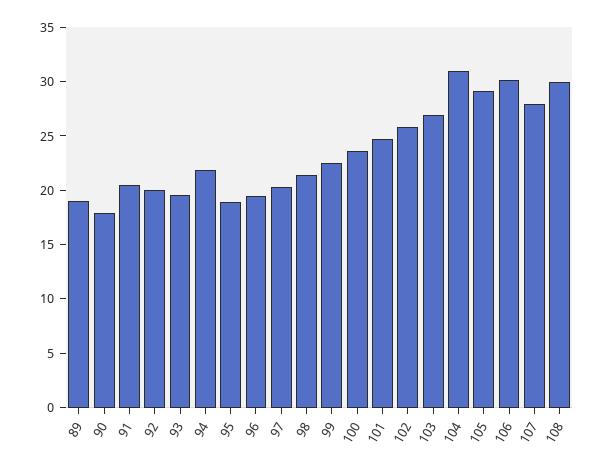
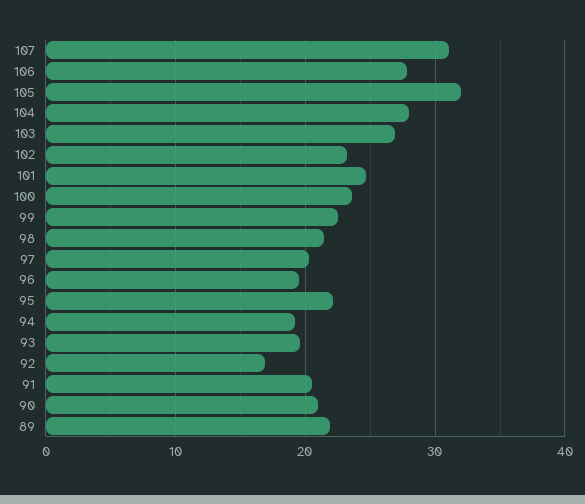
89: 19 -> 22
90: 18 -> 21
92: 20 -> 17
94: 22 -> 19
95: 19 -> 22
102: 26 -> 23
104: 31 -> 28
105: 29 -> 32
106: 30 -> 28
107: 28 -> 31
108: 30 -> none

